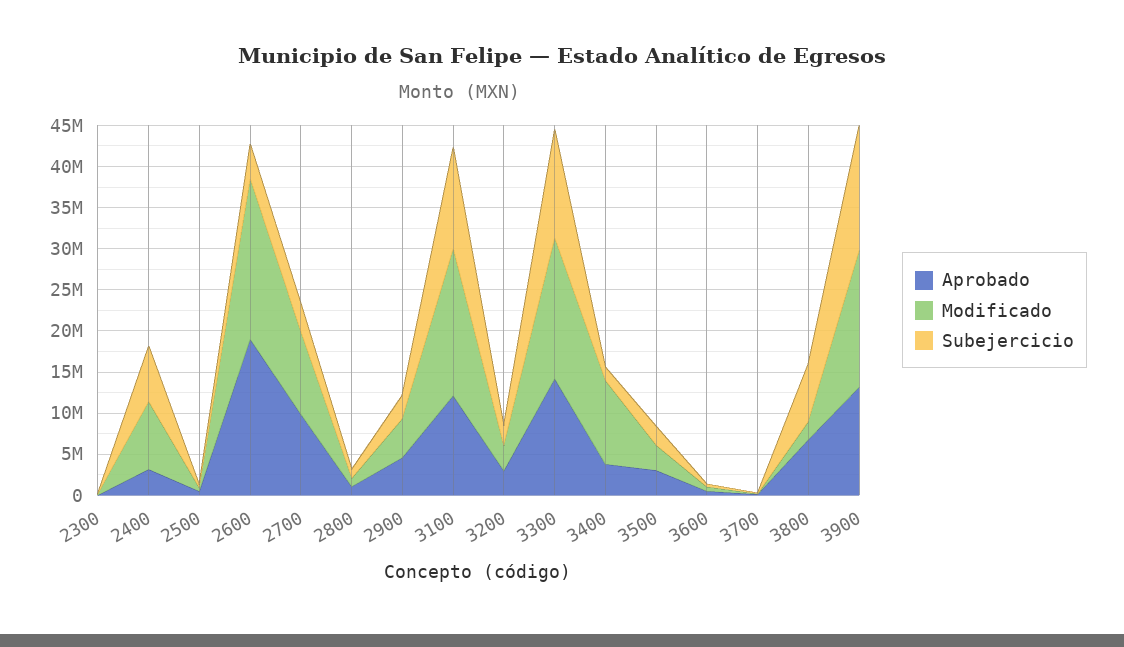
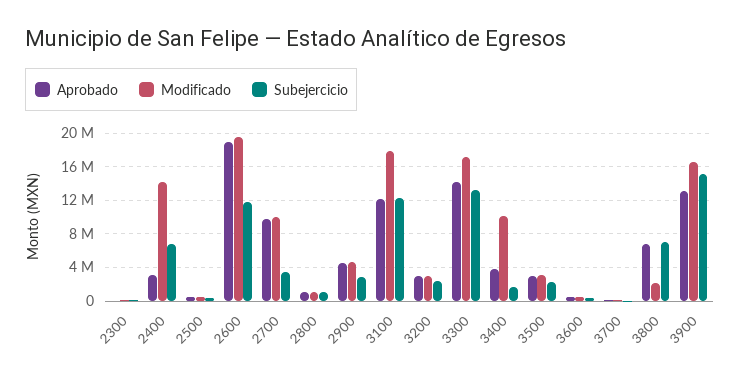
Modificado, 2400: 8000000 -> 14000000
Subejercicio, 2600: 4000000 -> 12000000

